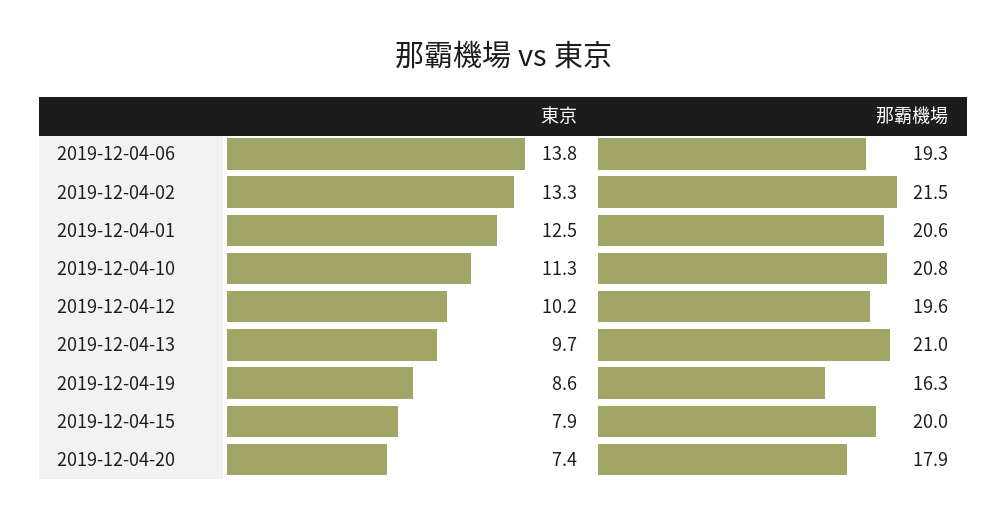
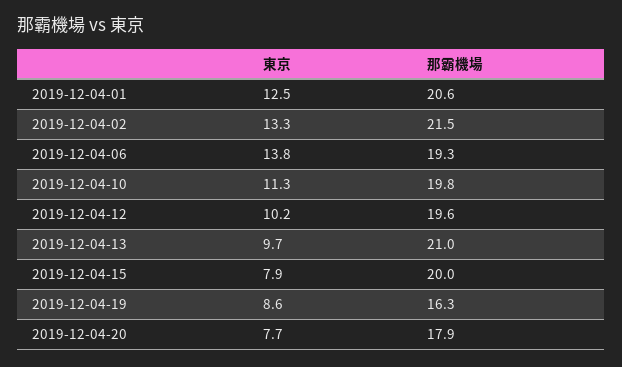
那霸機場, 2019-12-04-10: 20.8 -> 19.8
東京, 2019-12-04-20: 7.4 -> 7.7

